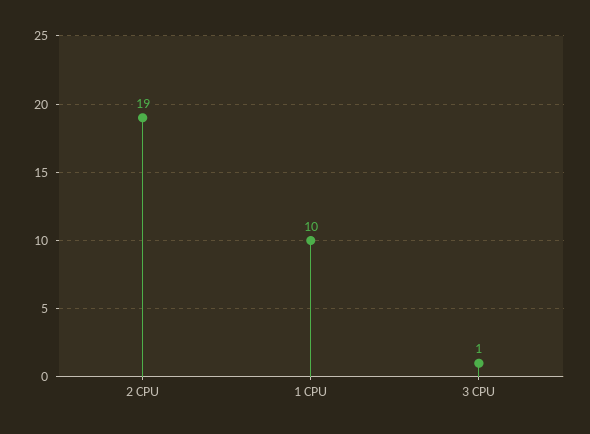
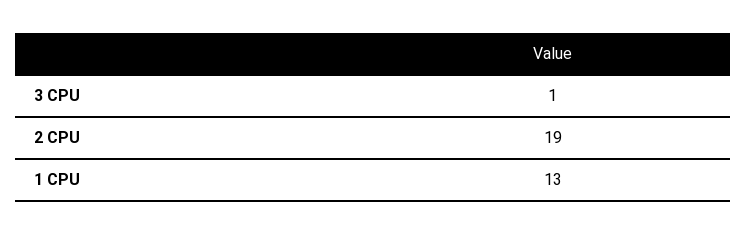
1 CPU: 10 -> 13

